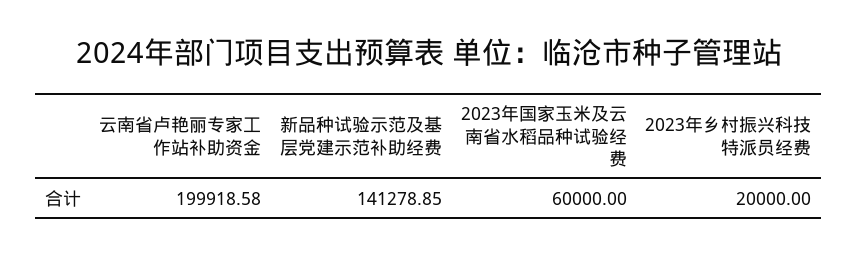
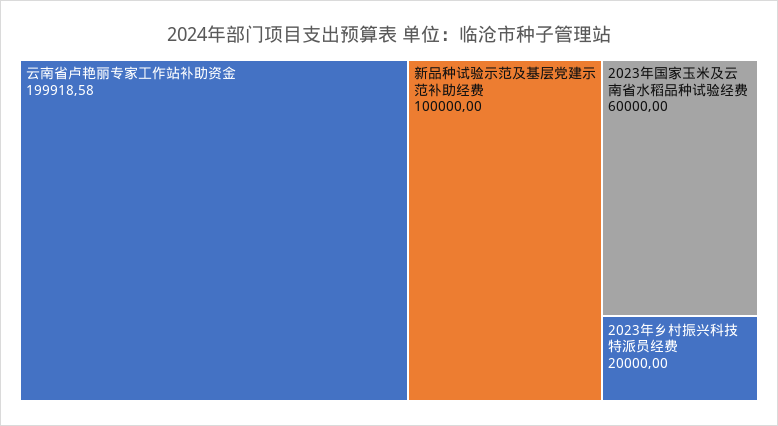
新品种试验示范及基层党建示范补助经费: 141278.85 -> 100000

